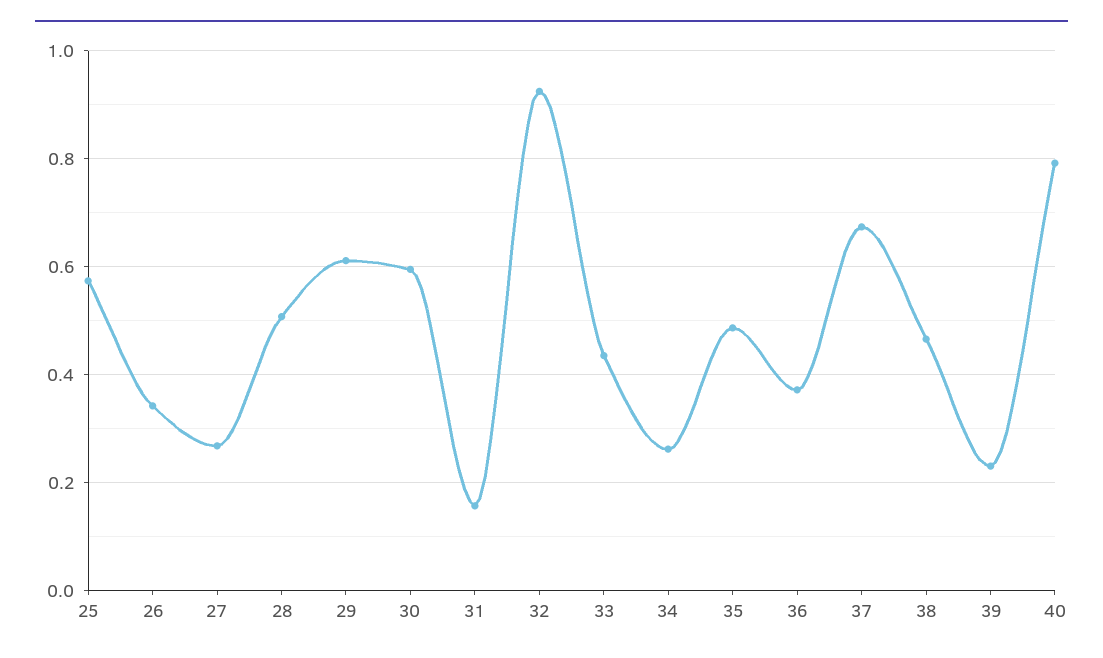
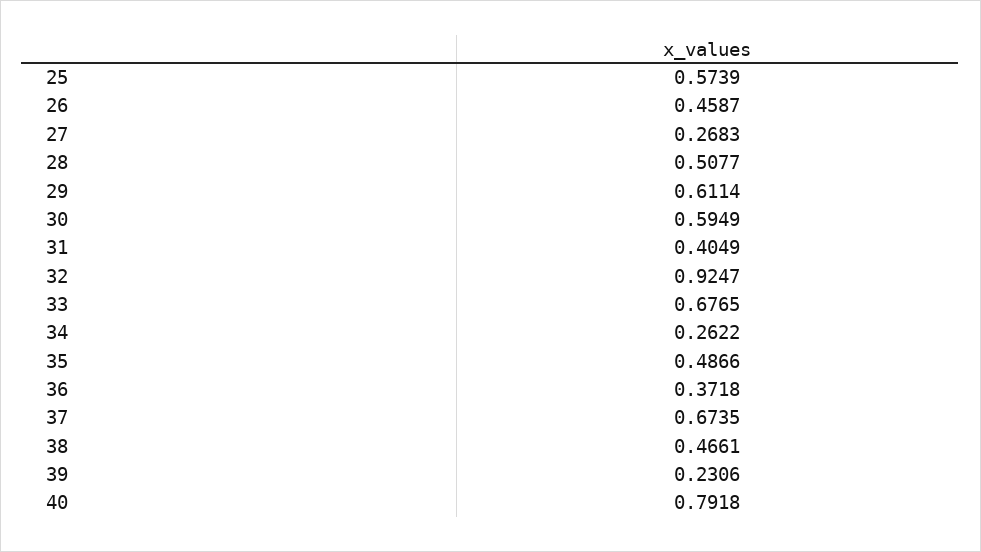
26: 0.34 -> 0.4587
31: 0.16 -> 0.4049
33: 0.44 -> 0.6765

